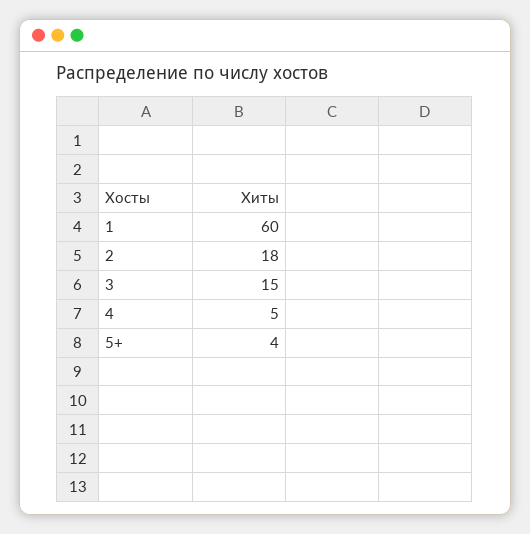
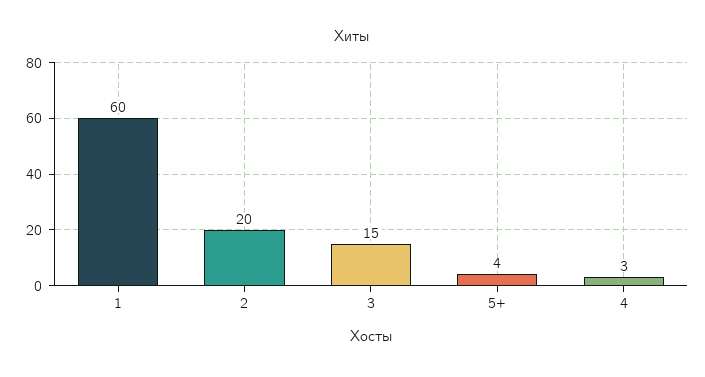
2: 18 -> 20
4: 5 -> 3

